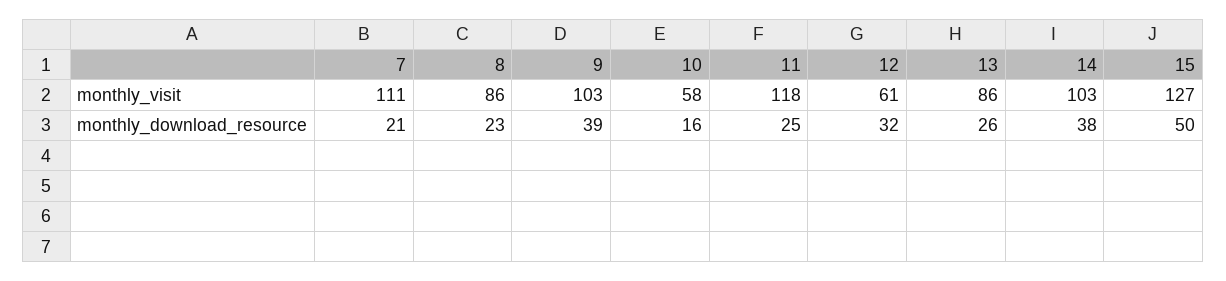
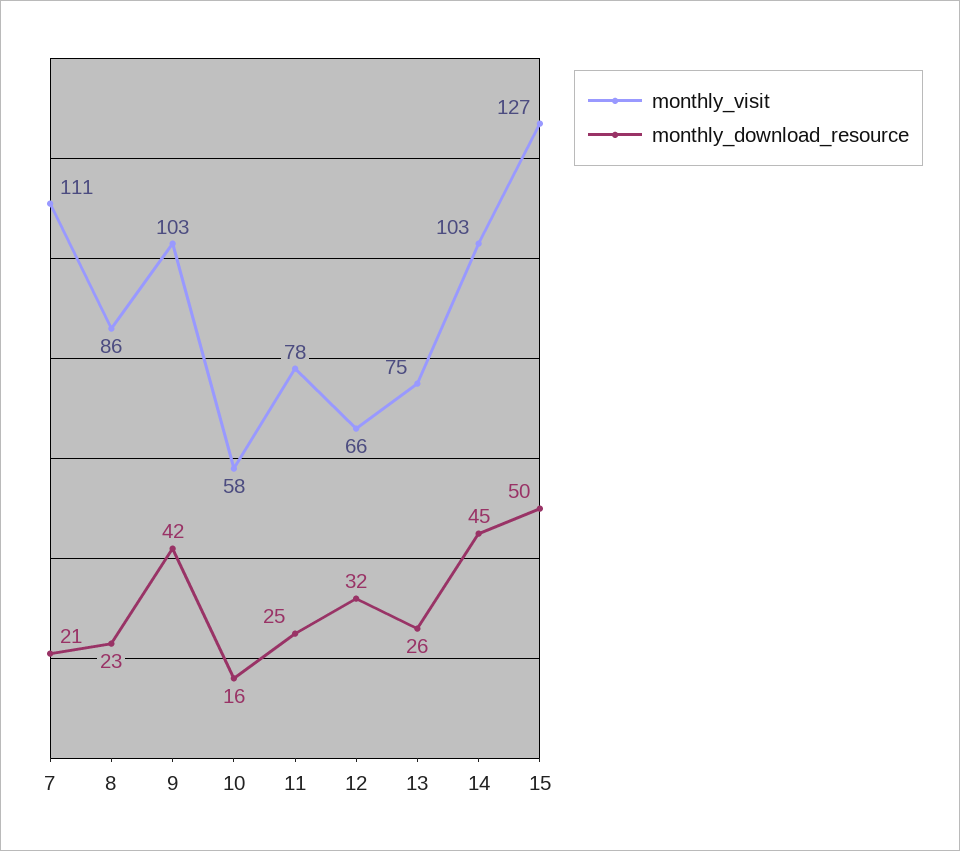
monthly_visit, 11: 118 -> 78
monthly_visit, 12: 61 -> 66
monthly_visit, 13: 86 -> 75
monthly_download_resource, 9: 39 -> 42
monthly_download_resource, 14: 38 -> 45

